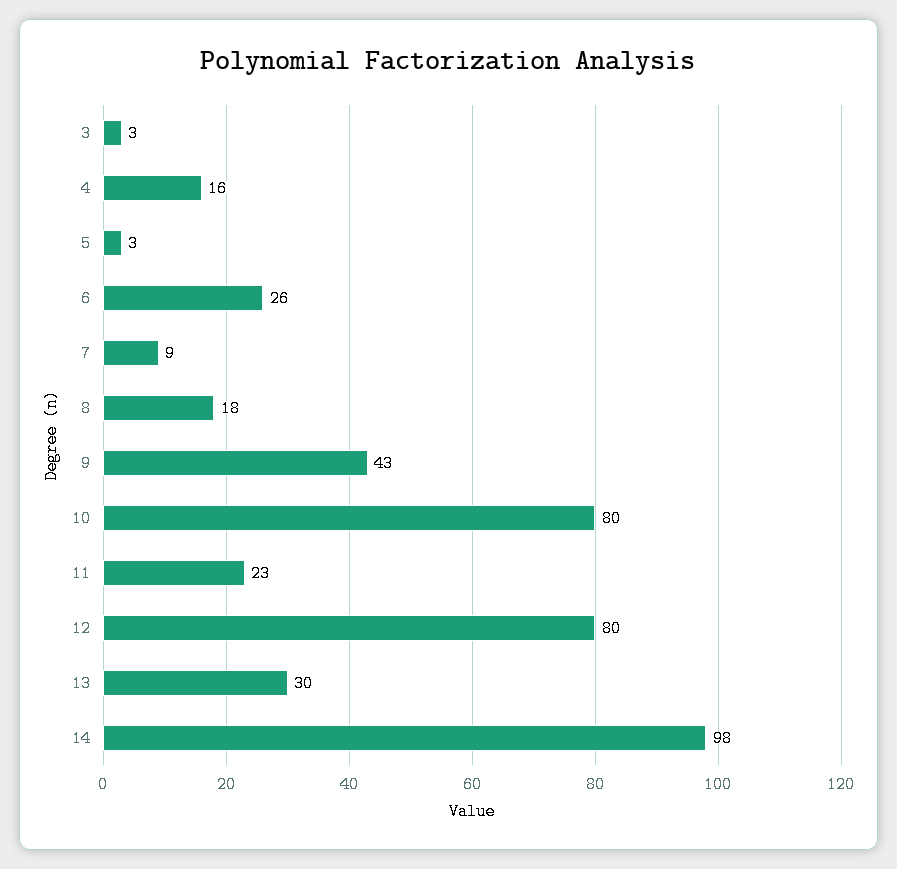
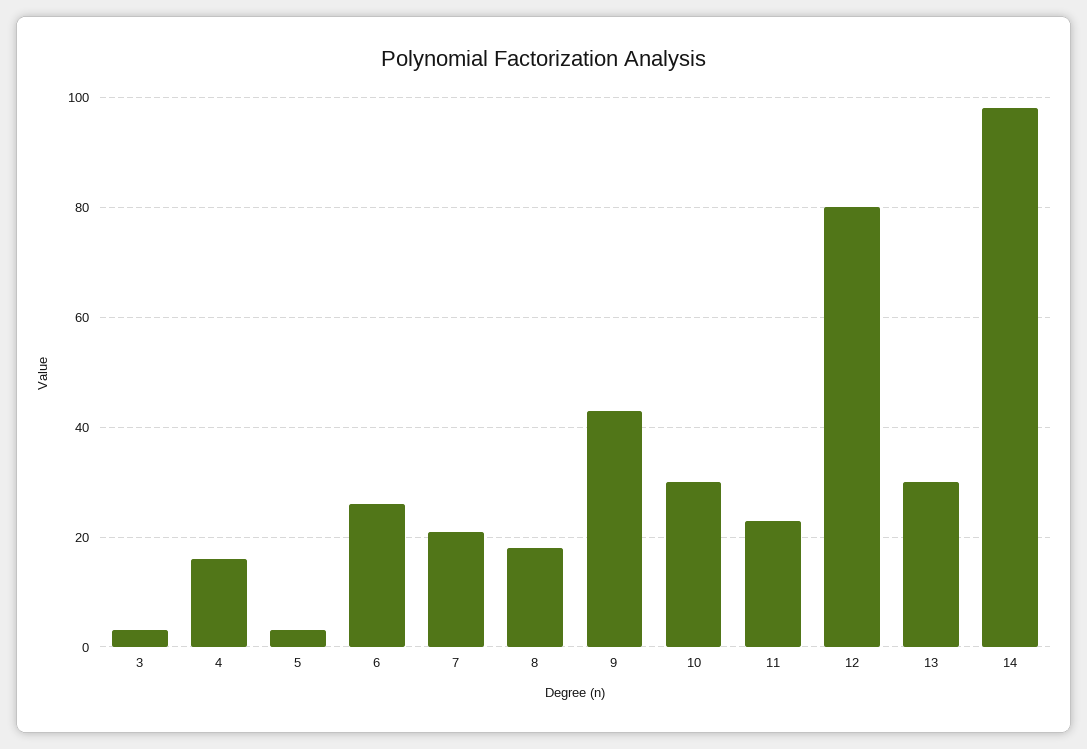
7: 9 -> 20
10: 80 -> 30

